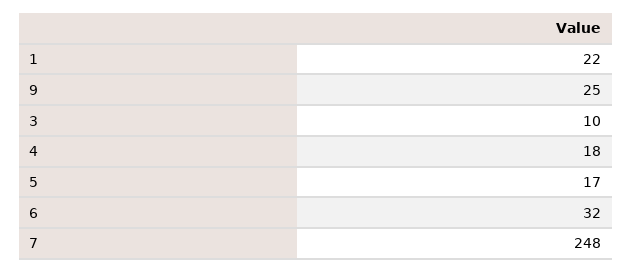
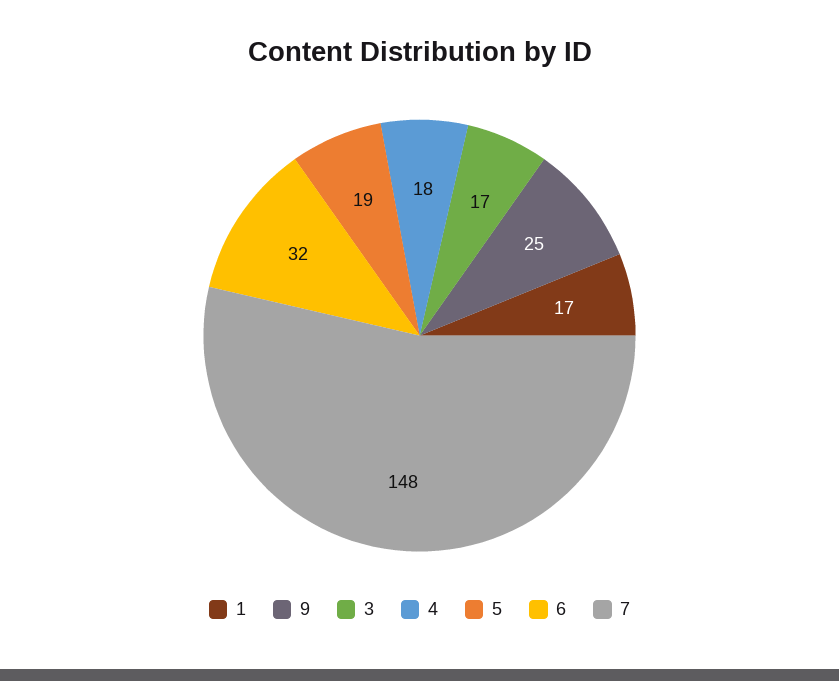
1: 22 -> 17
3: 10 -> 17
5: 17 -> 19
7: 248 -> 148

